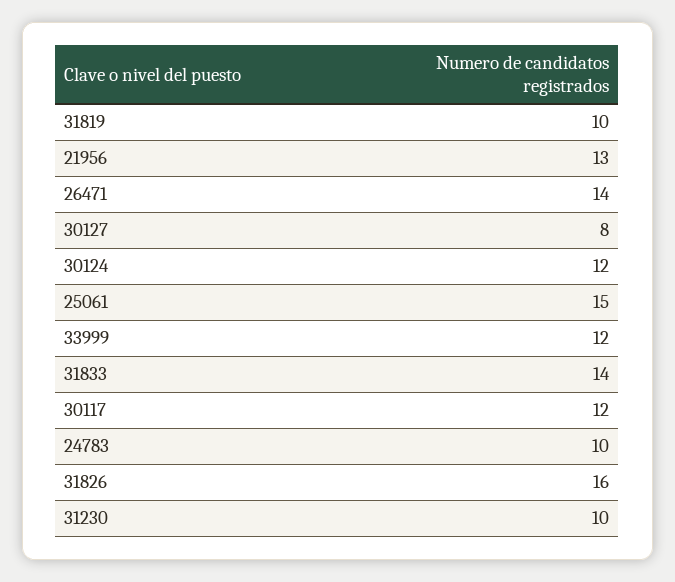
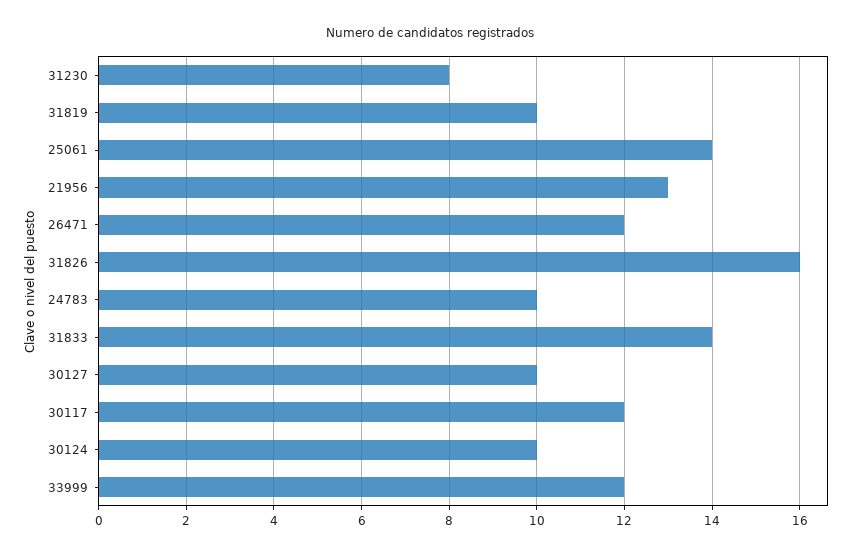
26471: 14 -> 12
30127: 8 -> 10
30124: 12 -> 10
25061: 15 -> 14
31230: 10 -> 8

